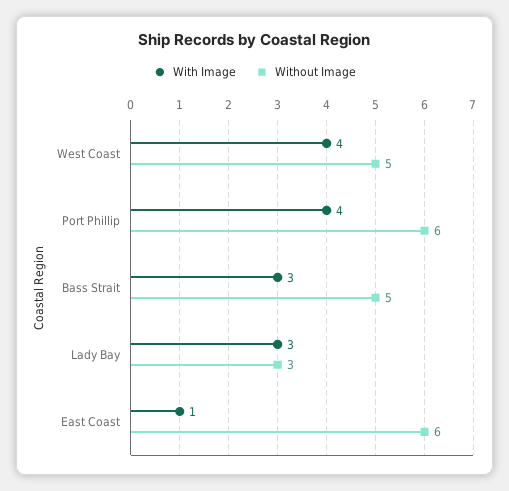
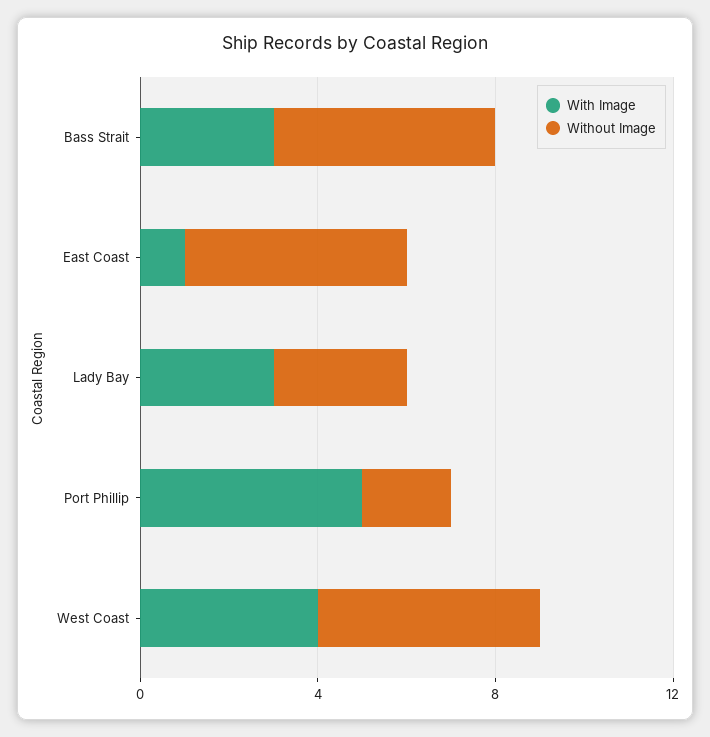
With Image, Port Phillip: 4 -> 5
Without Image, Port Phillip: 6 -> 2
Without Image, East Coast: 6 -> 5

